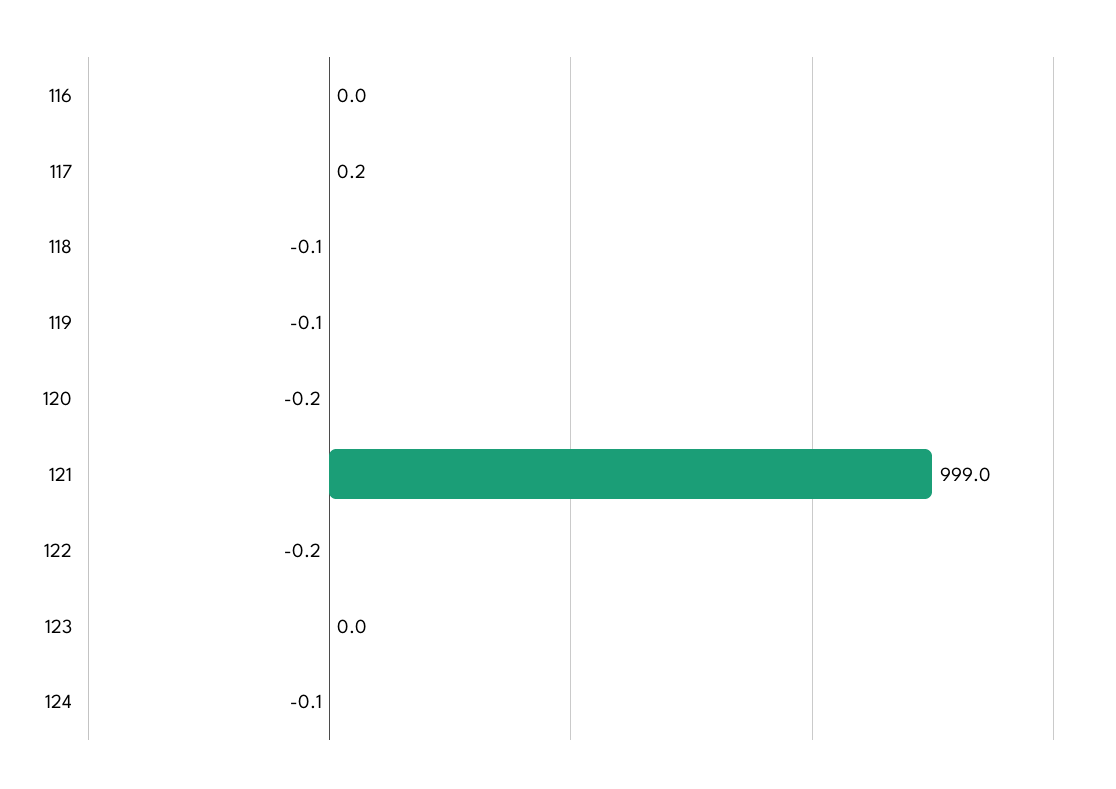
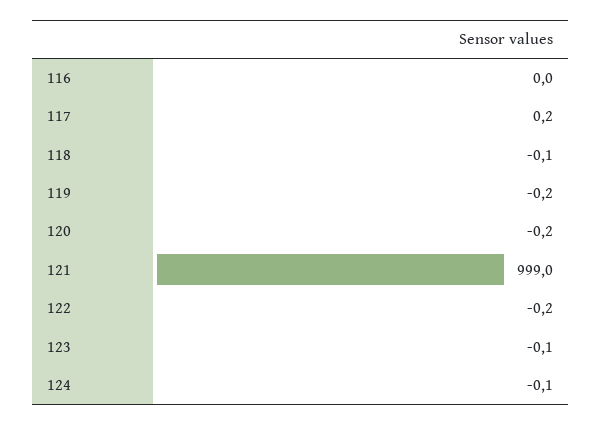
119: -0.1 -> -0.2
123: 0 -> -0.1

